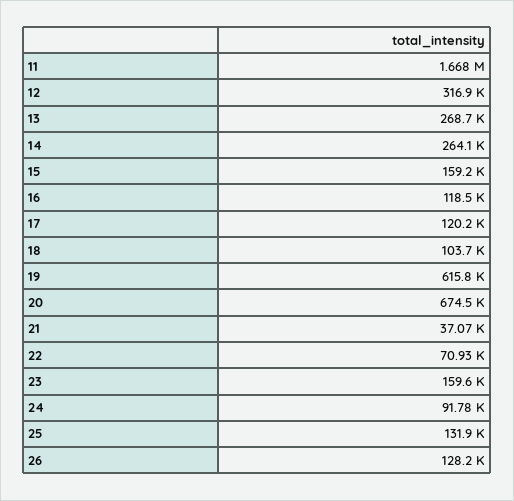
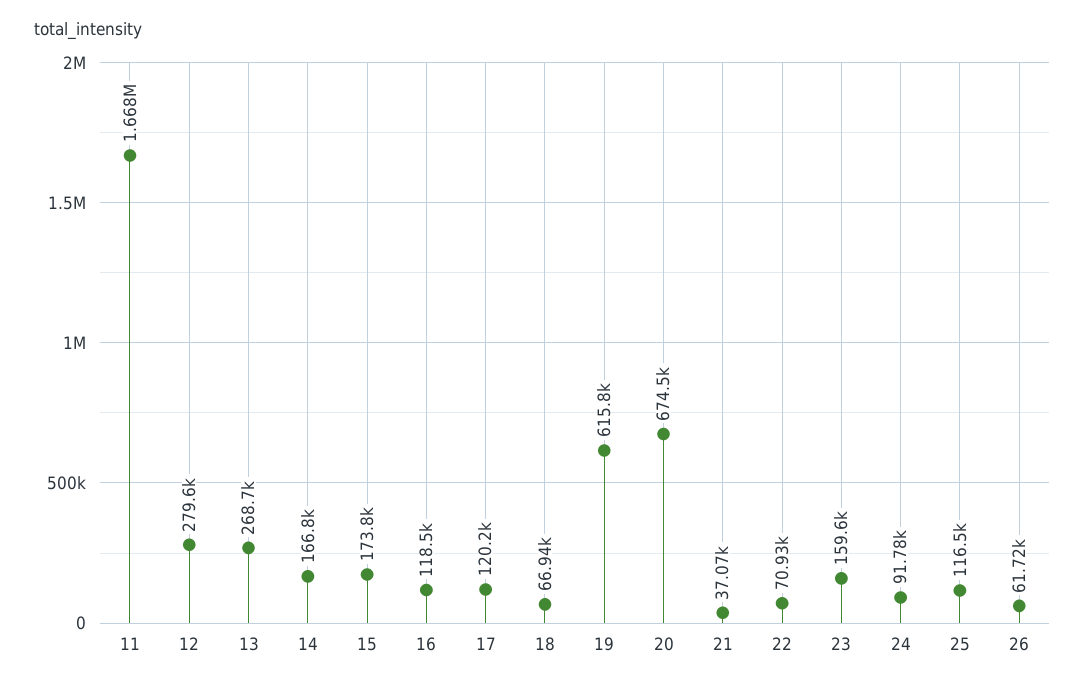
12: 316900 -> 279600
14: 264100 -> 166800
15: 159200 -> 173800
18: 103700 -> 66940
25: 131900 -> 116500
26: 128200 -> 61720

